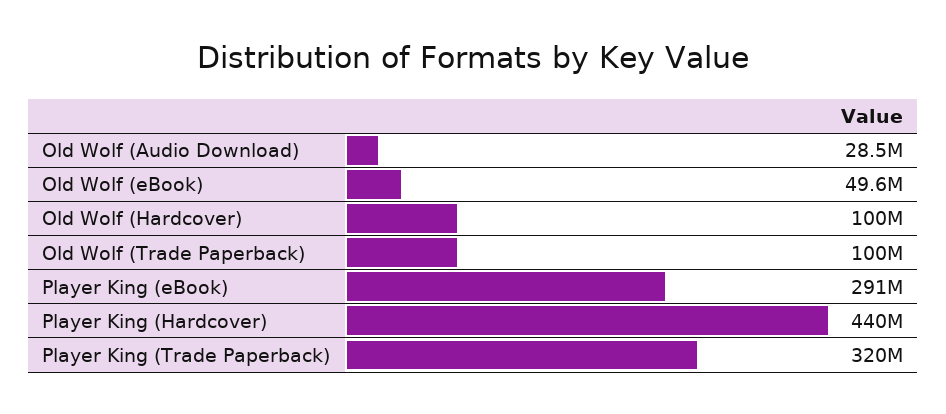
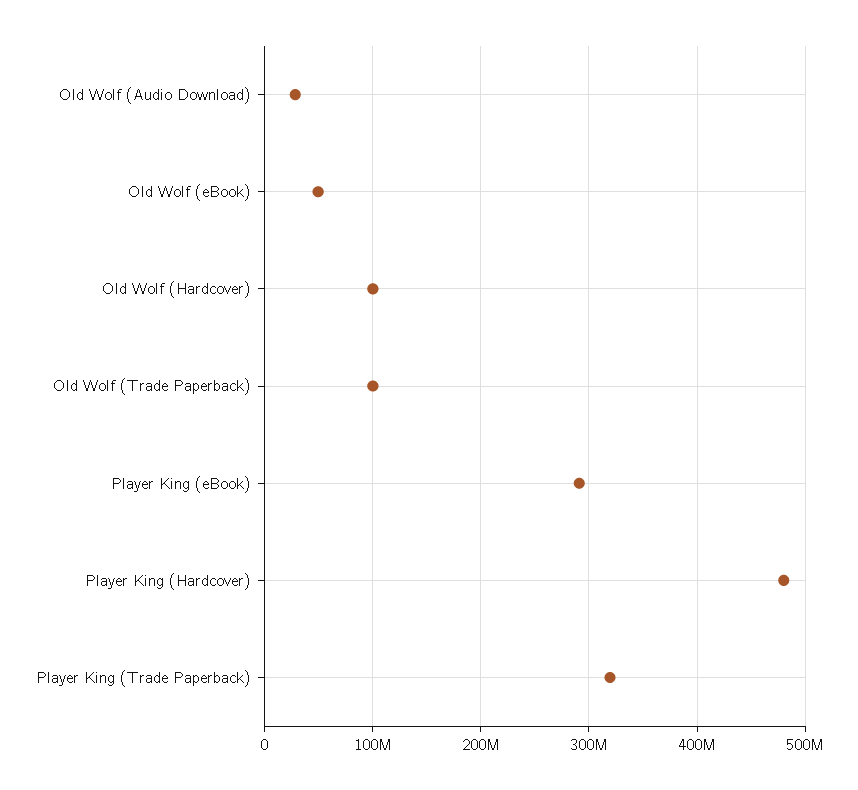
Player King (Hardcover): 440000000 -> 480000000

